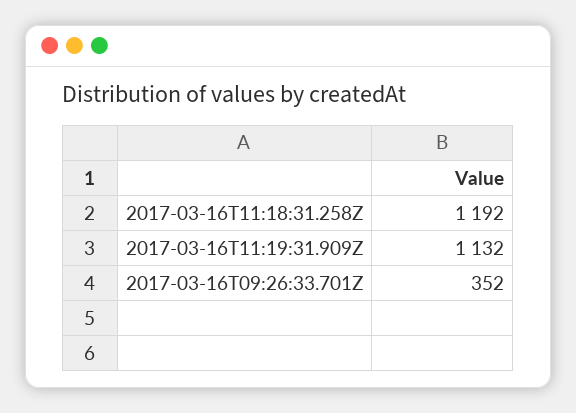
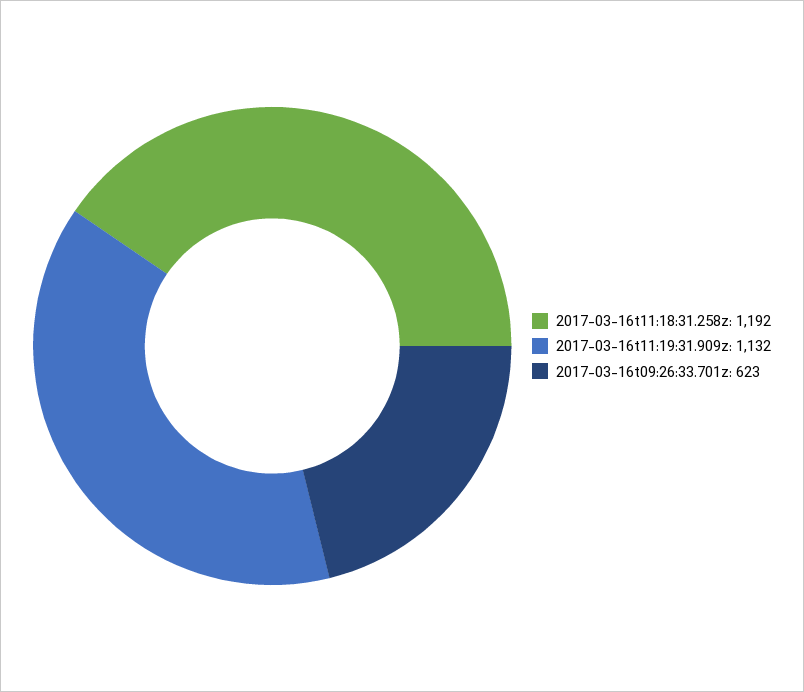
2017-03-16T09:26:33.701Z: 352 -> 623

